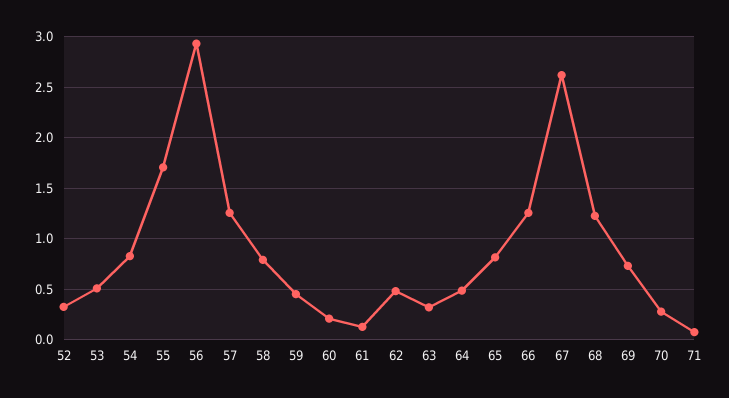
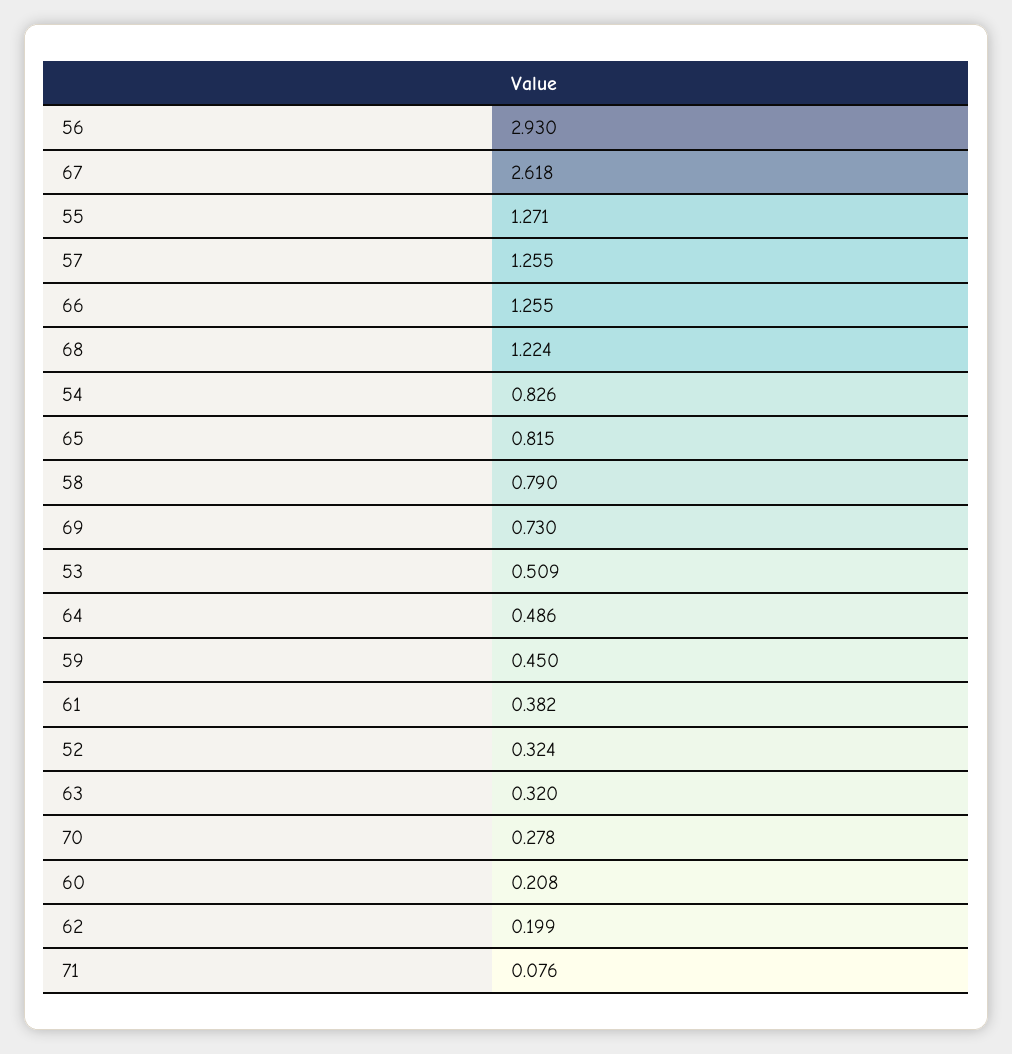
55: 1.7 -> 1.271
61: 0.1 -> 0.382
62: 0.5 -> 0.199

